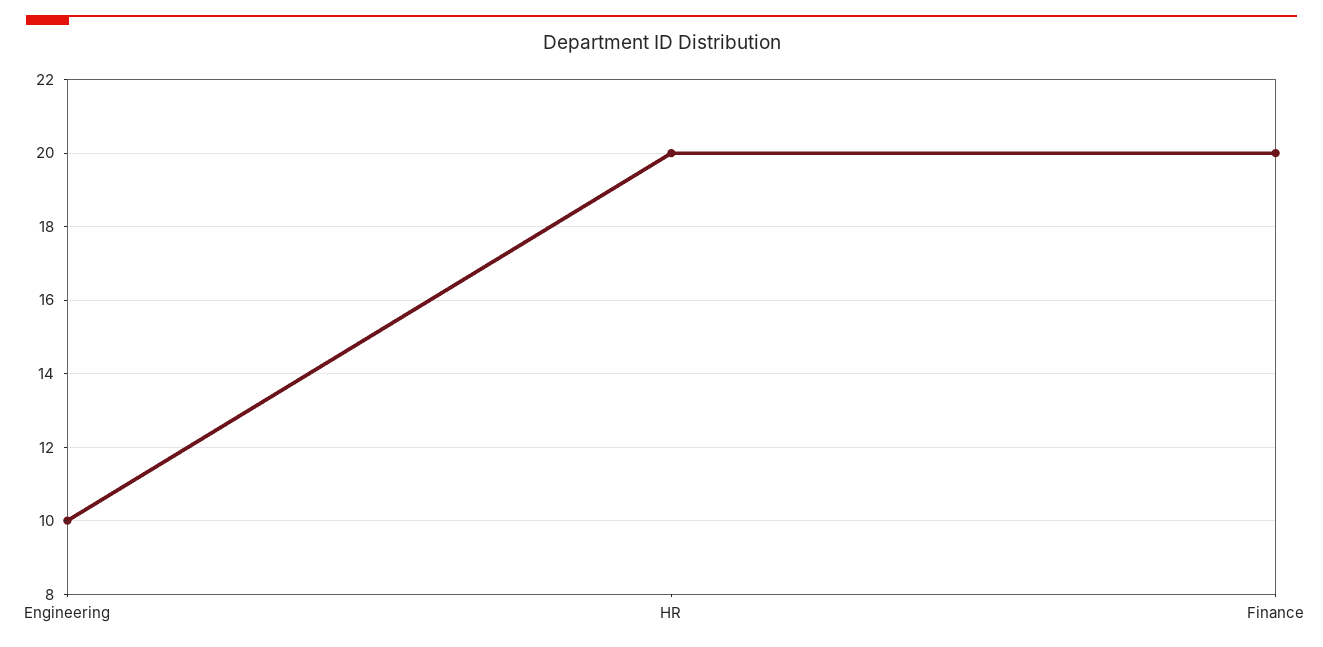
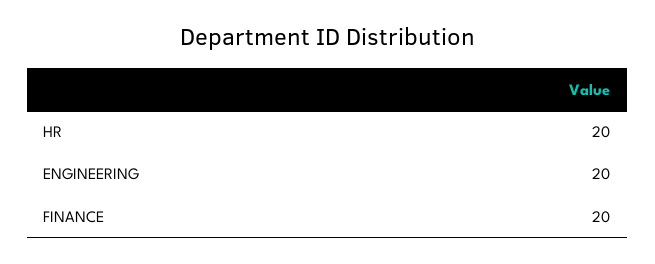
Engineering: 10 -> 20

